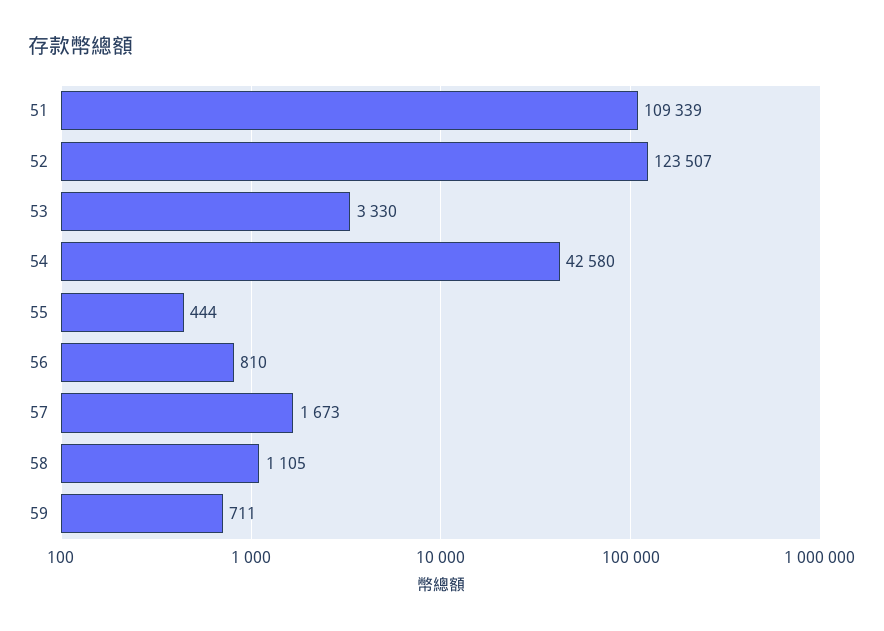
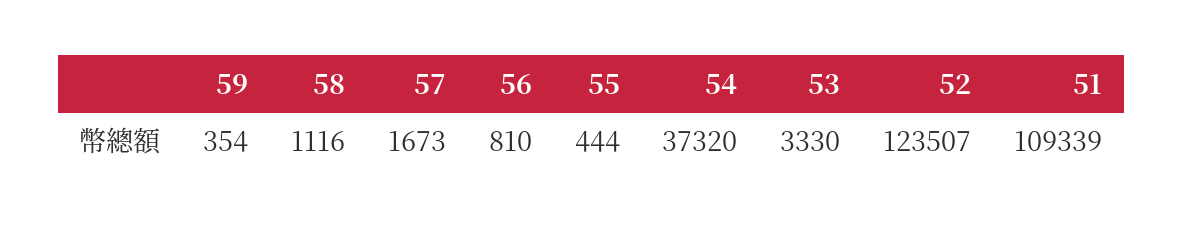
54: 42580 -> 37320
58: 1105 -> 1116
59: 711 -> 354

